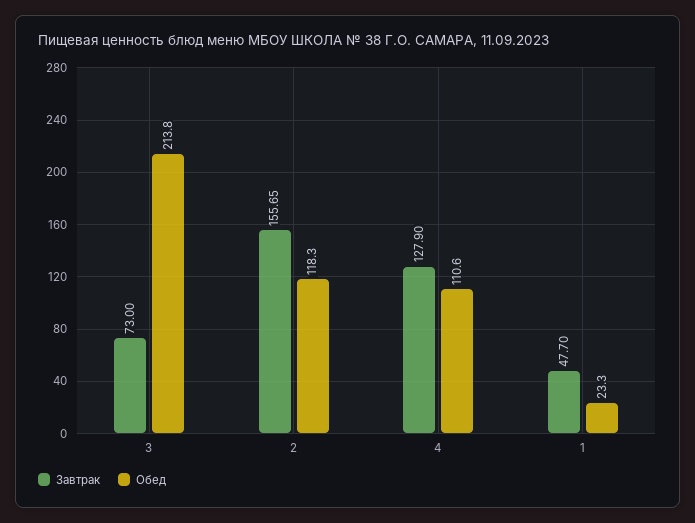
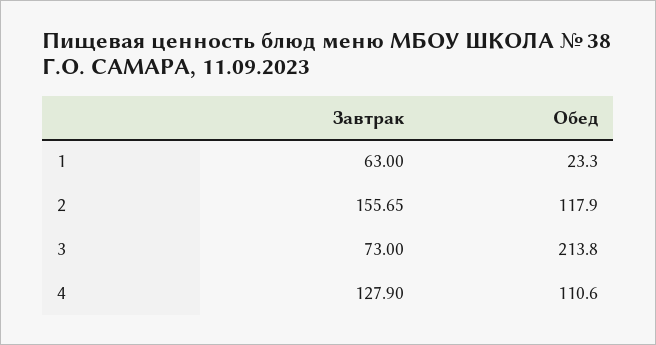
Обед, 2: 118.3 -> 117.9
Завтрак, 1: 47.7 -> 63

